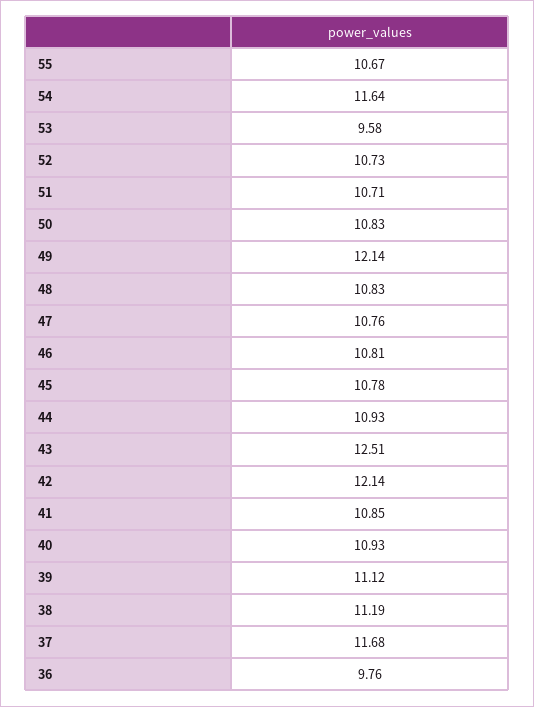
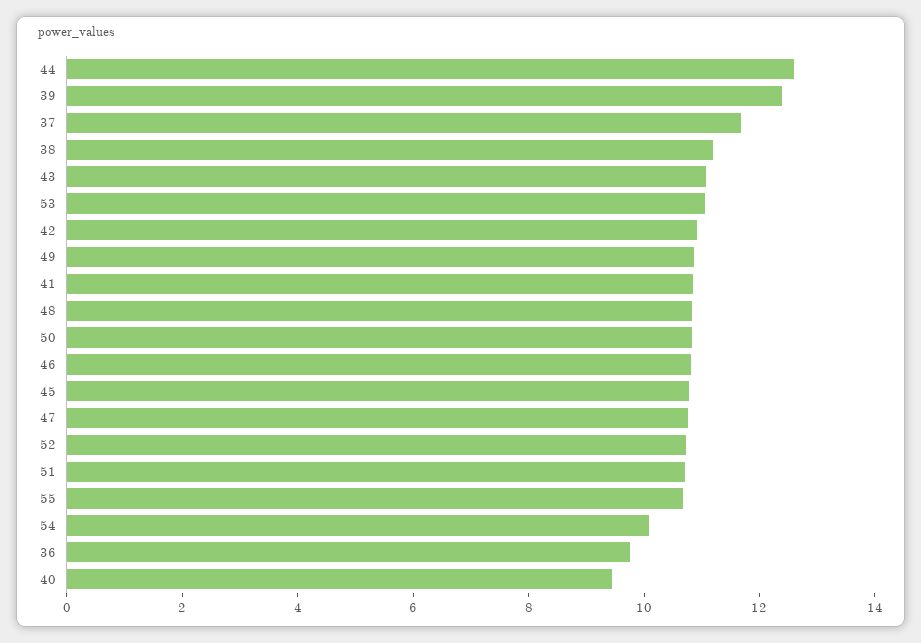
54: 11.64 -> 10
53: 9.58 -> 11
49: 12.14 -> 11
44: 10.93 -> 12.5
43: 12.51 -> 11
42: 12.14 -> 11
40: 10.93 -> 9.5
39: 11.12 -> 12.5

